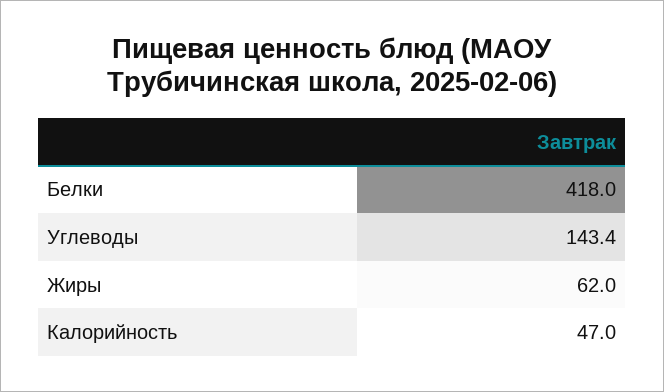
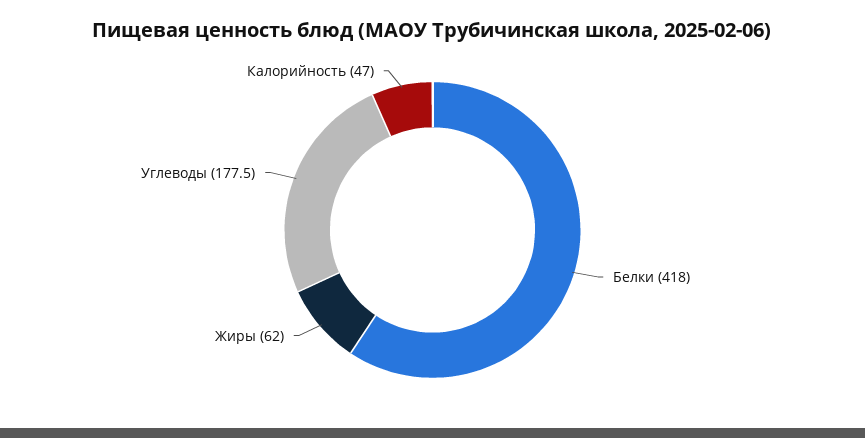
Углеводы: 143.4 -> 177.5

